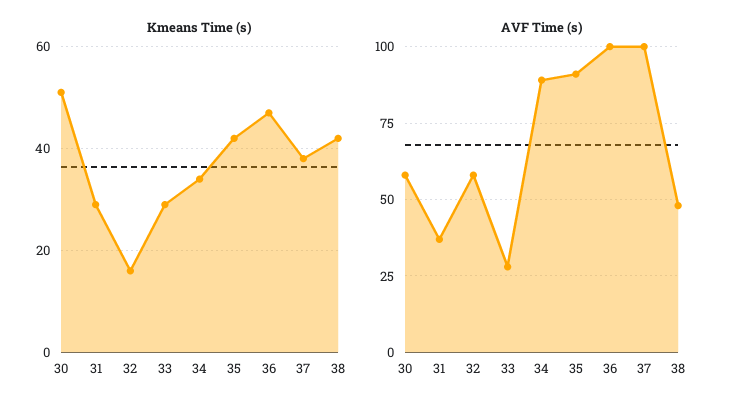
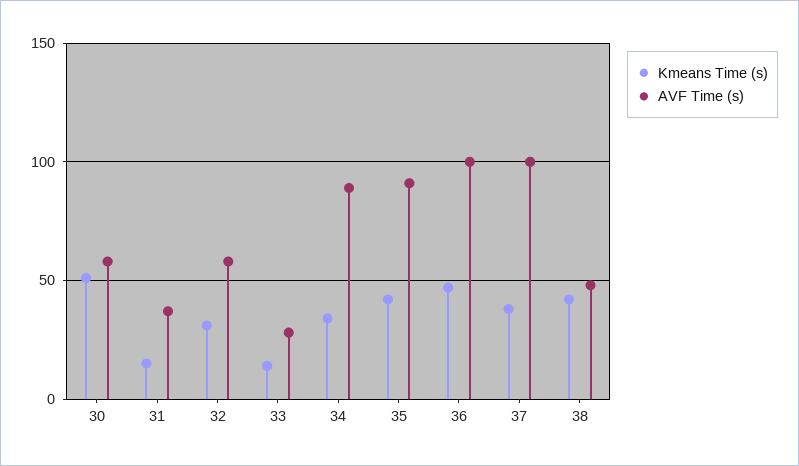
Kmeans Time (s), 31: 30 -> 15
Kmeans Time (s), 32: 15 -> 30
Kmeans Time (s), 33: 30 -> 15

